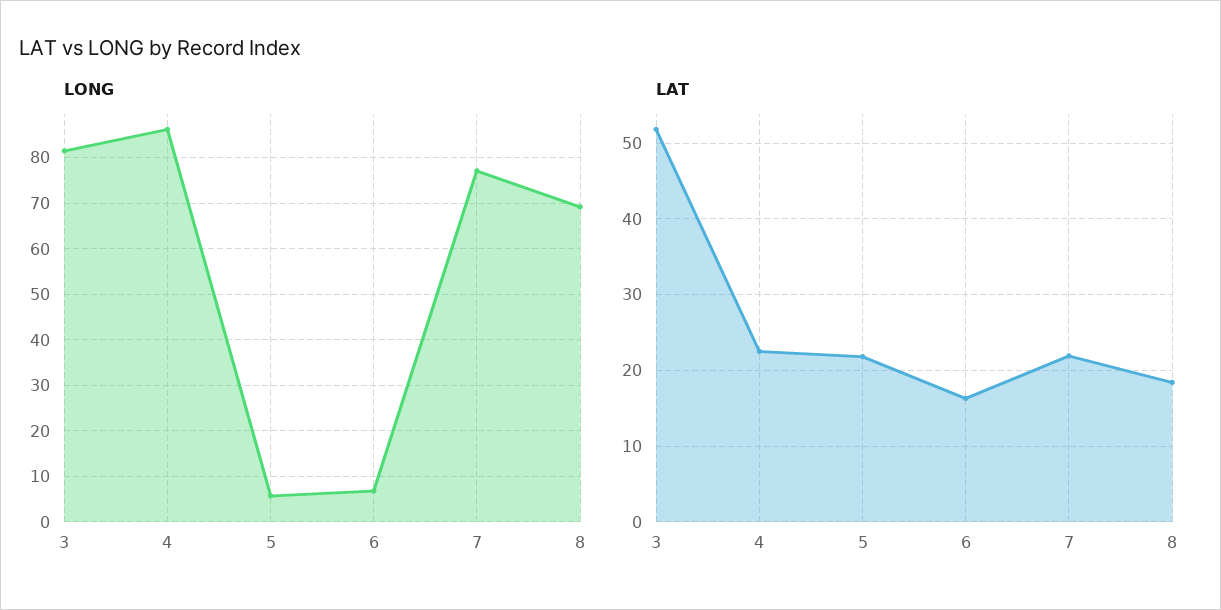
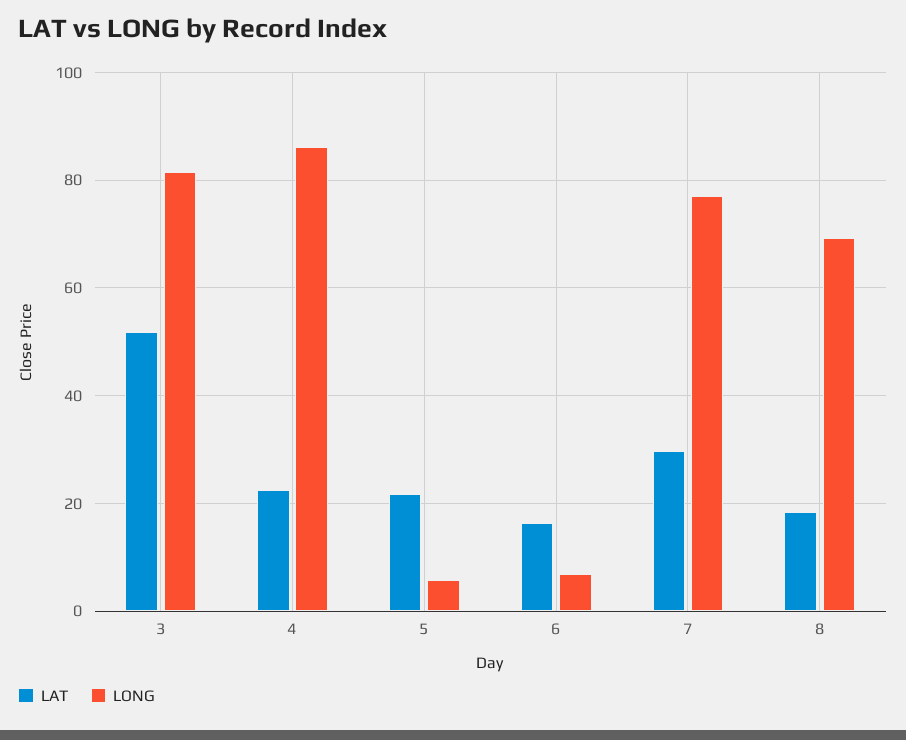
LAT, 7: 22 -> 30

